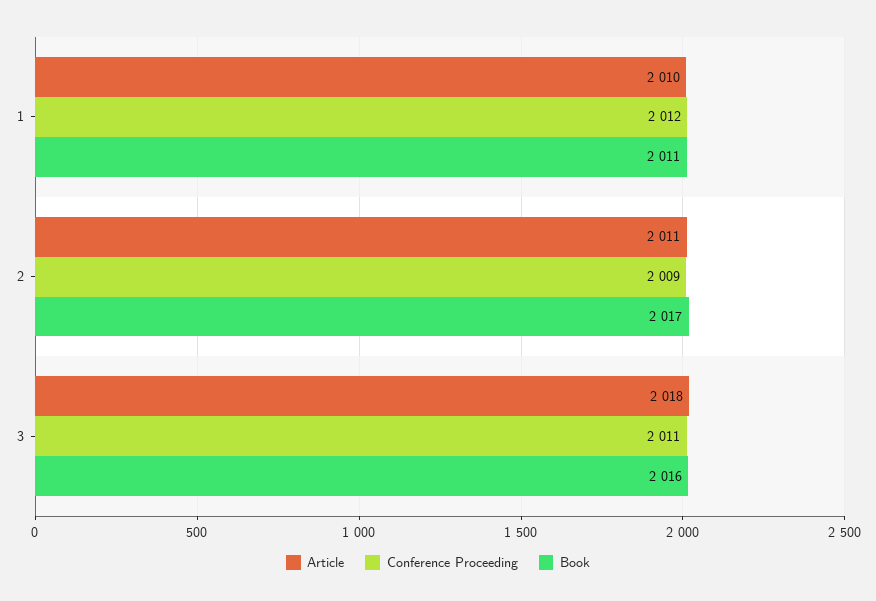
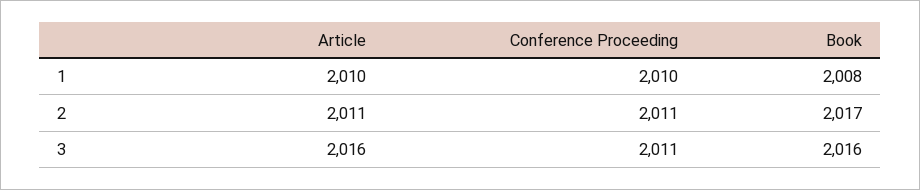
Conference Proceeding, 1: 2012 -> 2010
Book, 1: 2011 -> 2008
Conference Proceeding, 2: 2009 -> 2011
Article, 3: 2018 -> 2016

